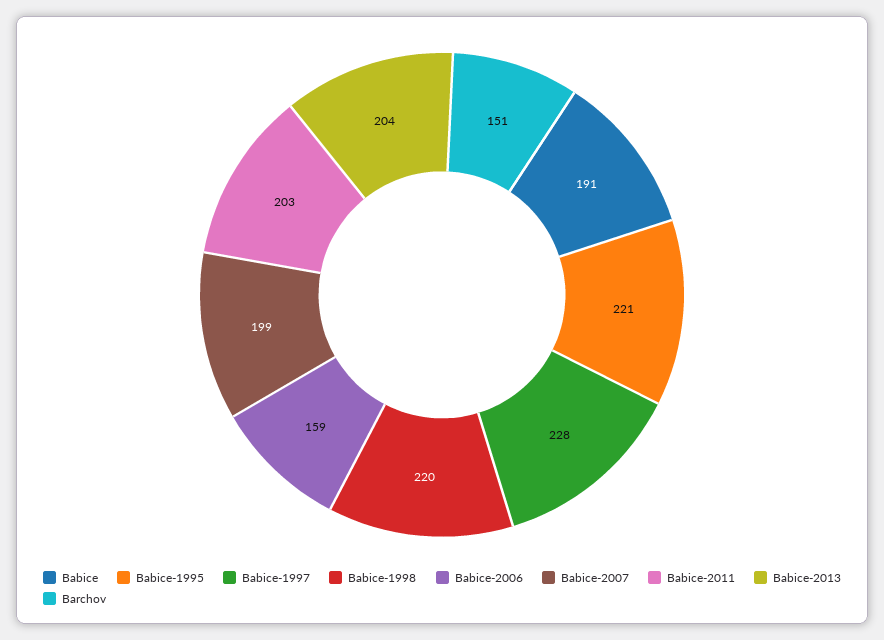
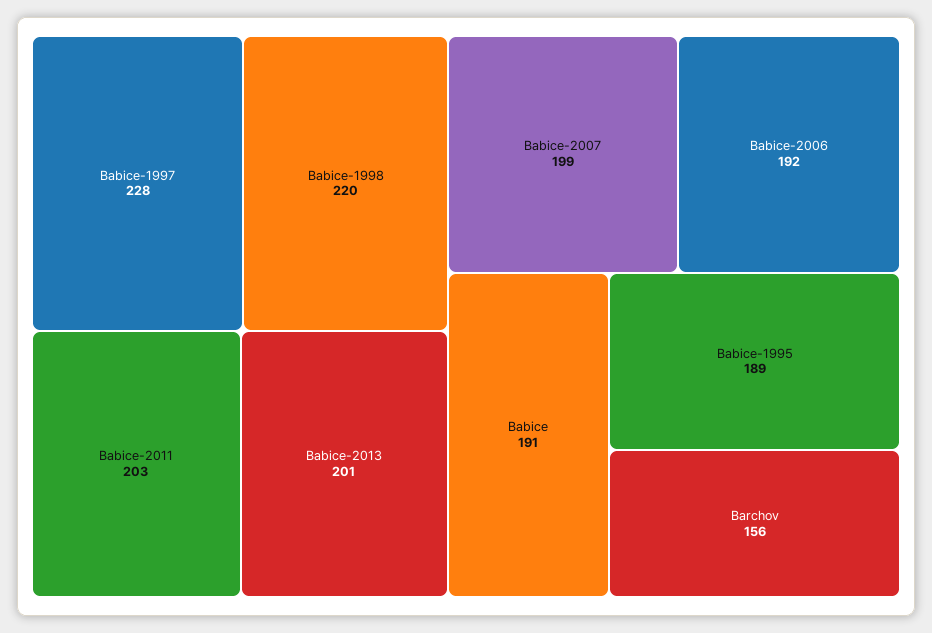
Babice-1995: 221 -> 189
Babice-2006: 159 -> 192
Babice-2013: 204 -> 201
Barchov: 151 -> 156

